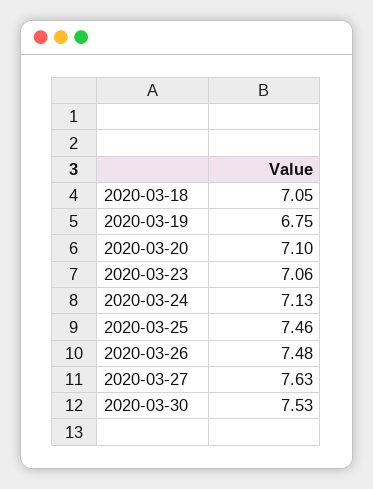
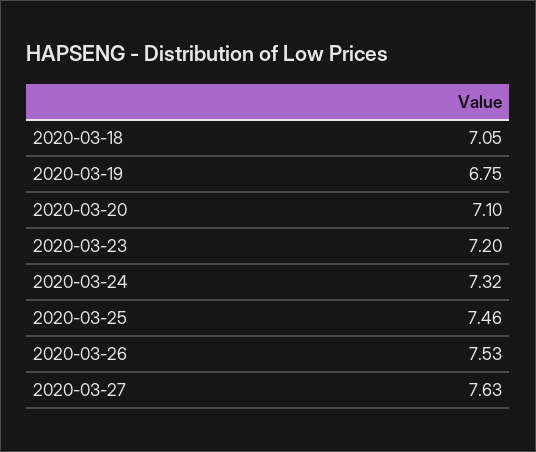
2020-03-23: 7.06 -> 7.2
2020-03-24: 7.13 -> 7.32
2020-03-26: 7.48 -> 7.53
2020-03-30: 7.53 -> none

